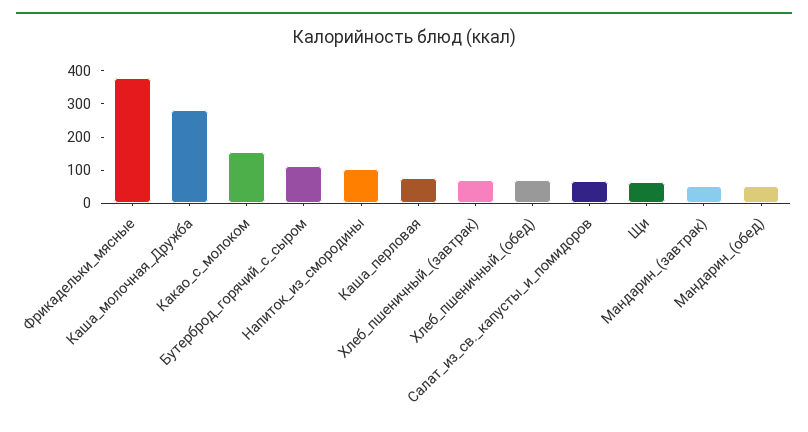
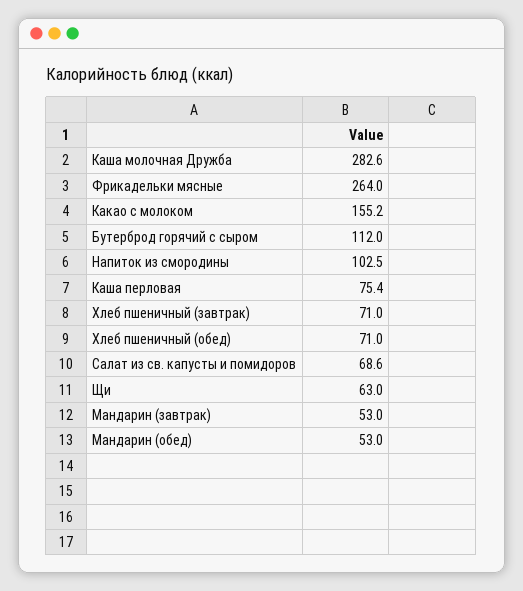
Фрикадельки_мясные: 375 -> 264

